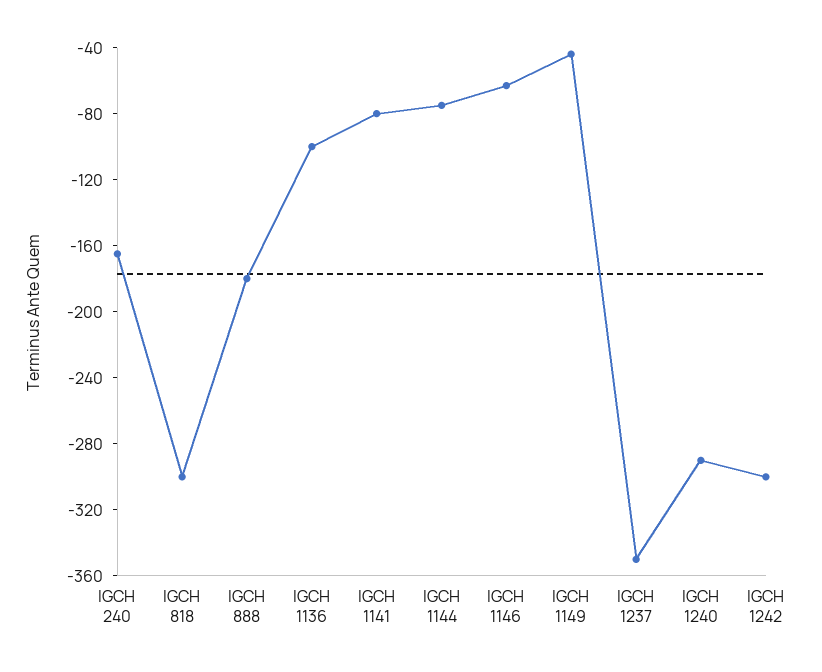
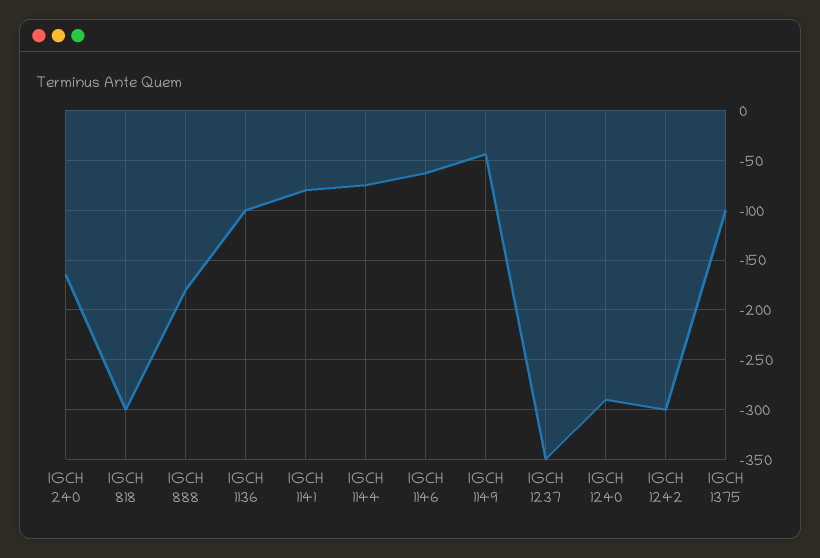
IGCH 1375: none -> -100

